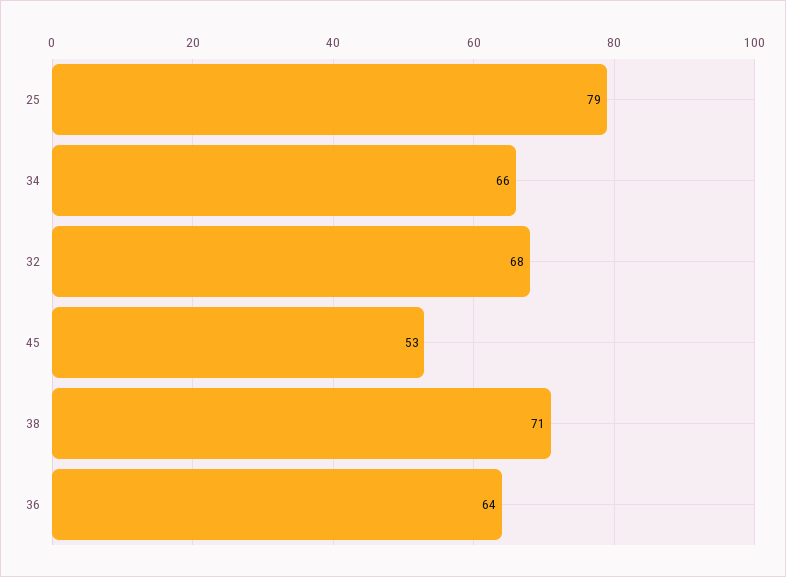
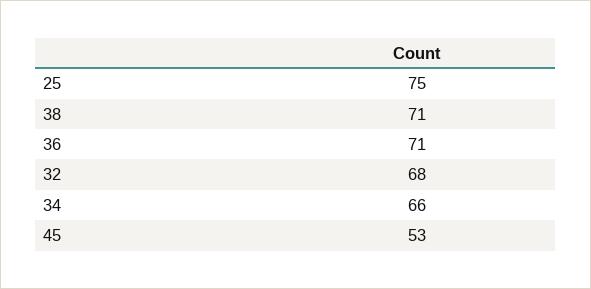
25: 79 -> 75
36: 64 -> 71

